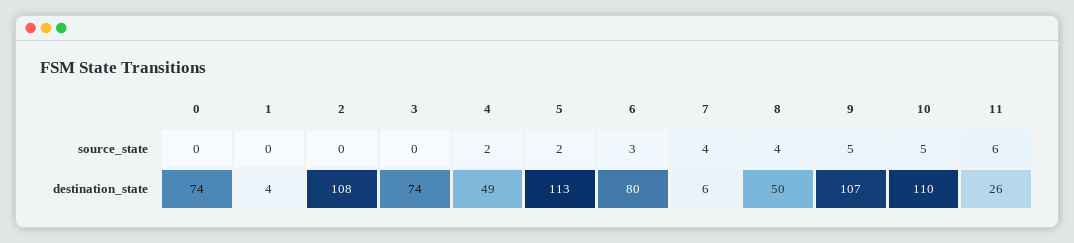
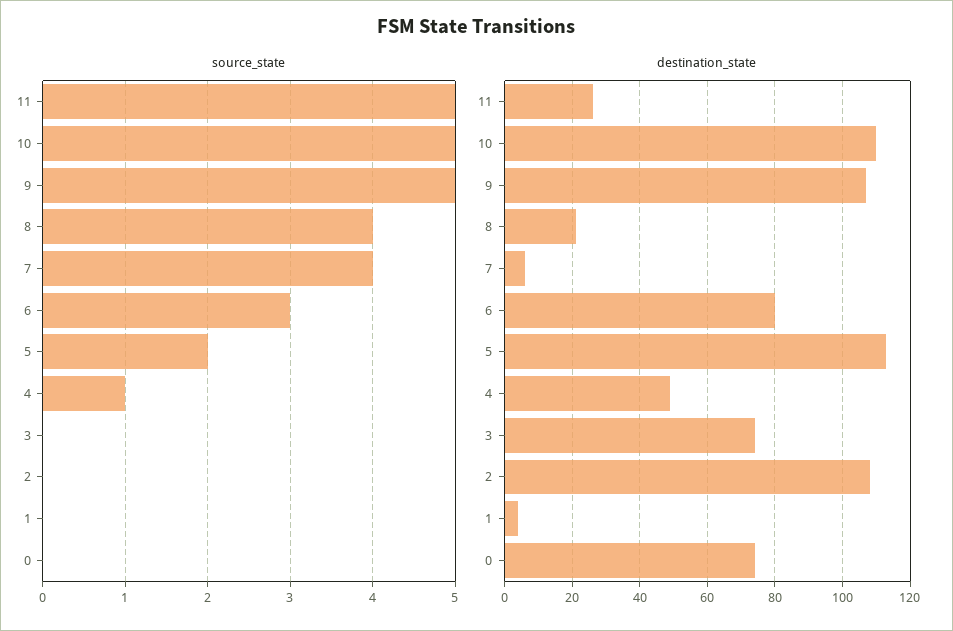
source_state, 4: 2 -> 1
source_state, 11: 6 -> 5
destination_state, 8: 50 -> 20

